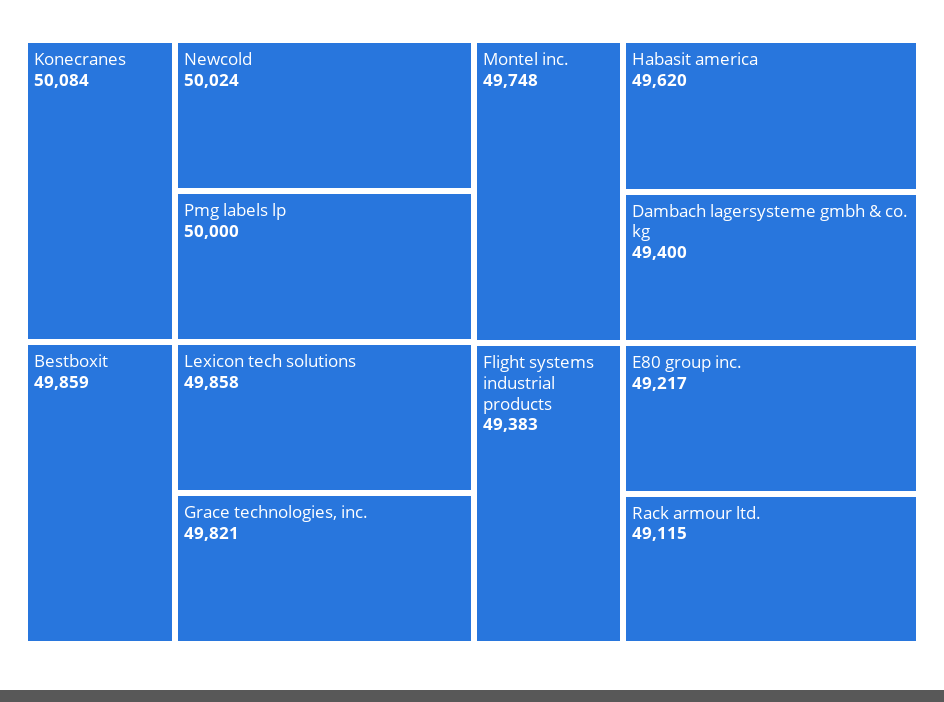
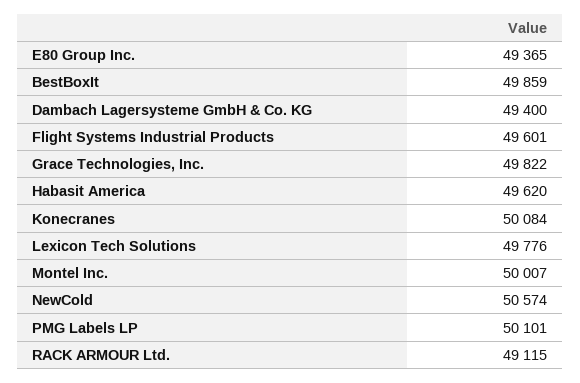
Newcold: 50024 -> 50574
Pmg labels lp: 50000 -> 50101
Lexicon tech solutions: 49858 -> 49776
Grace technologies, inc.: 49821 -> 49822
Montel inc.: 49748 -> 50007
Flight systems industrial products: 49383 -> 49601
E80 group inc.: 49217 -> 49365

